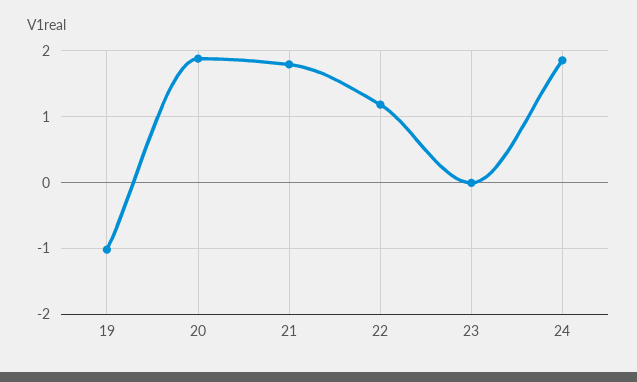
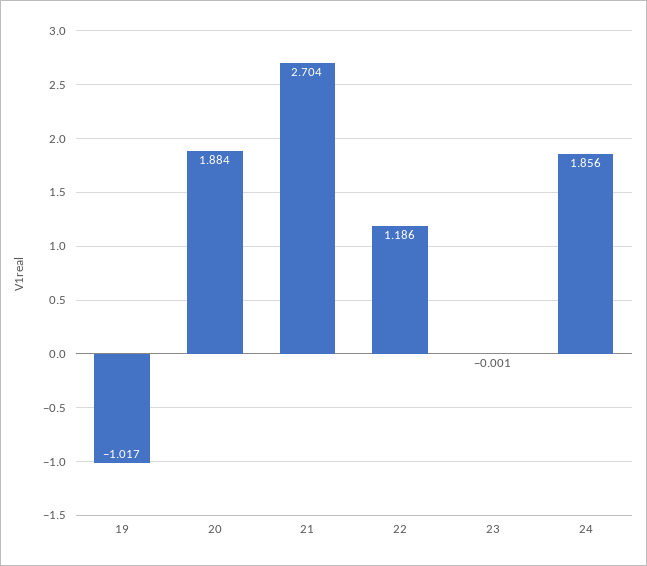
21: 1.8 -> 2.704

